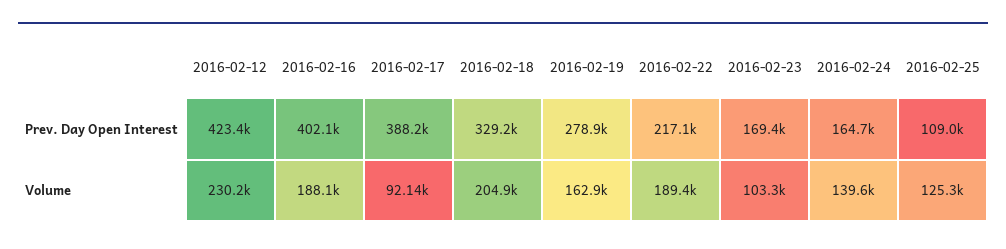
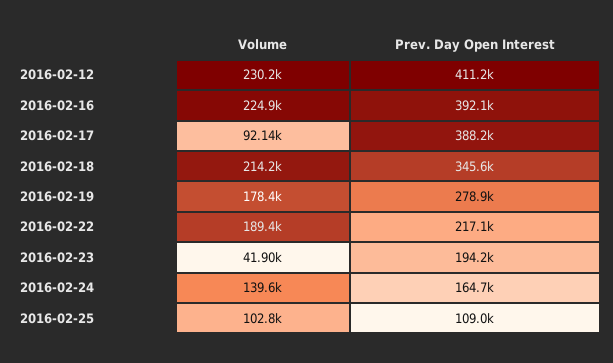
2016-02-12, Prev. Day Open Interest: 423400 -> 411200
2016-02-16, Prev. Day Open Interest: 402100 -> 392100
2016-02-18, Prev. Day Open Interest: 329200 -> 345600
2016-02-23, Prev. Day Open Interest: 169400 -> 194200
2016-02-16, Volume: 188100 -> 224900
2016-02-18, Volume: 204900 -> 214200
2016-02-19, Volume: 162900 -> 178400
2016-02-23, Volume: 103300 -> 41900
2016-02-25, Volume: 125300 -> 102800

